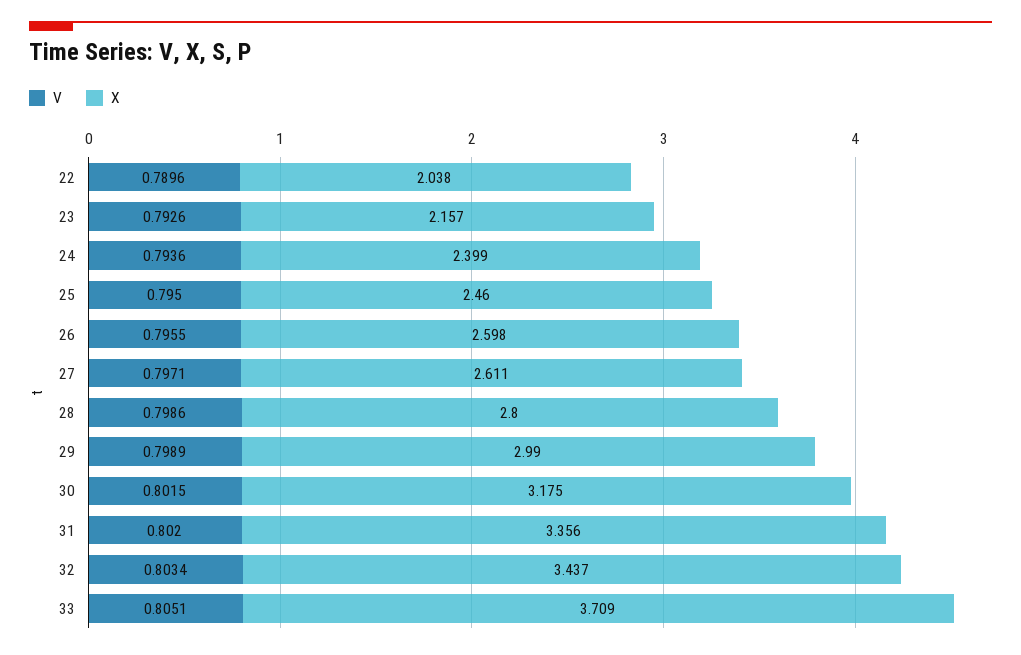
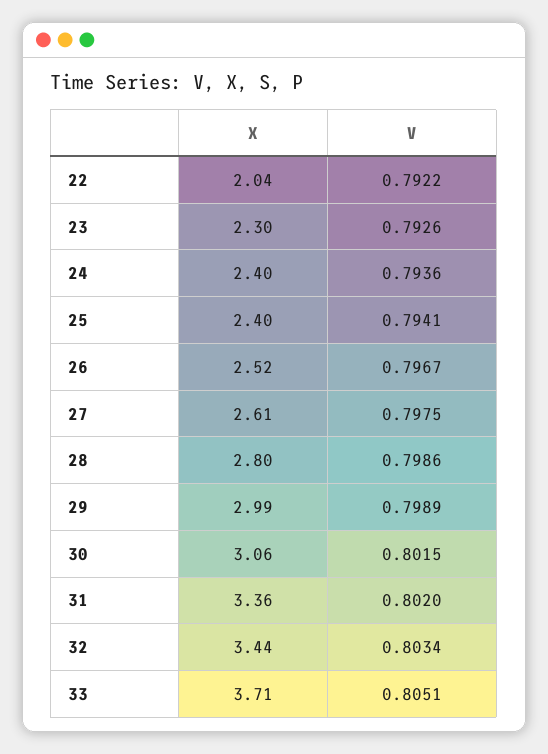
V, 22: 0.7896 -> 0.7922
X, 23: 2.157 -> 2.3
V, 25: 0.795 -> 0.7941
X, 25: 2.46 -> 2.4
V, 26: 0.7955 -> 0.7967
X, 26: 2.598 -> 2.52
V, 27: 0.7971 -> 0.7975
X, 30: 3.175 -> 3.06

